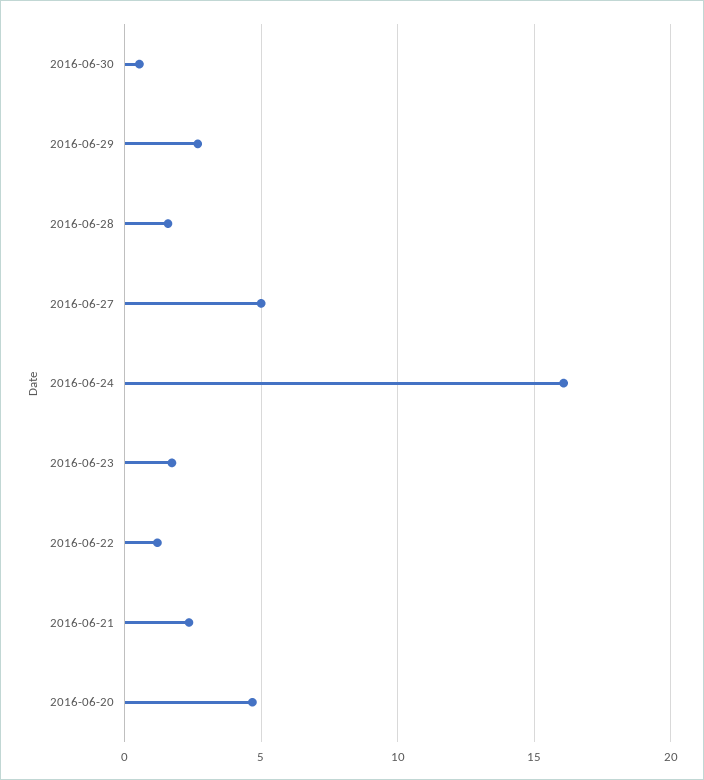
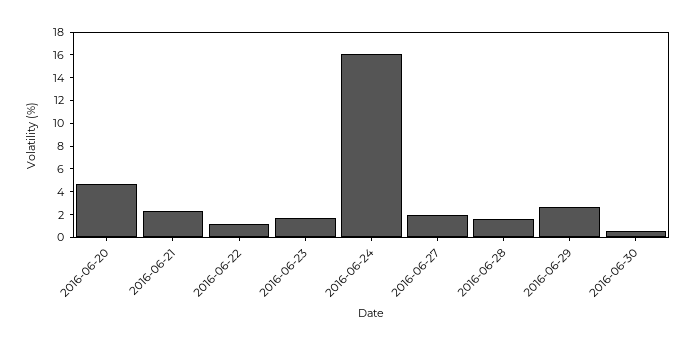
2016-06-27: 5 -> 2

